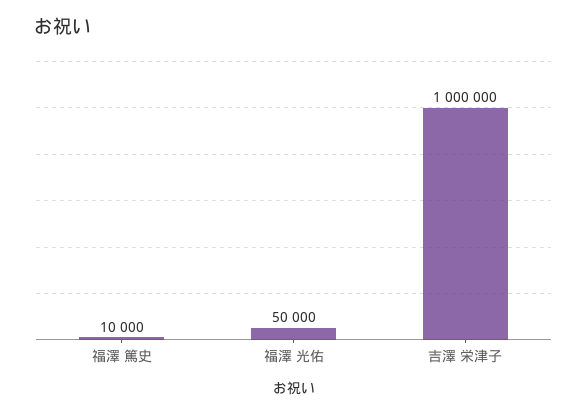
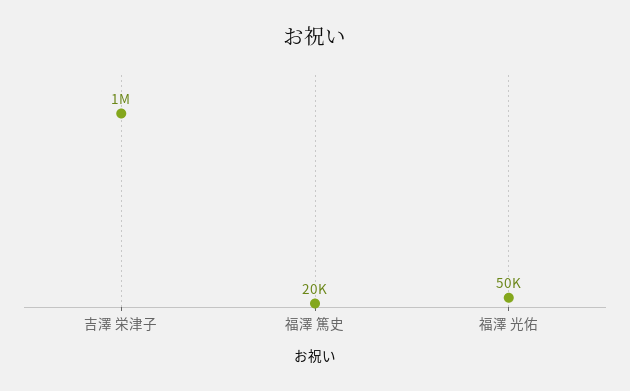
福澤 篤史: 10000 -> 20000

